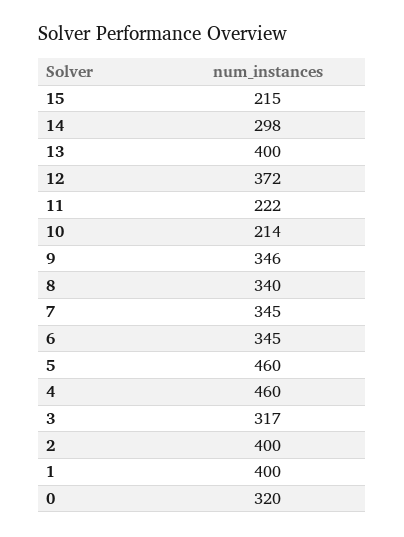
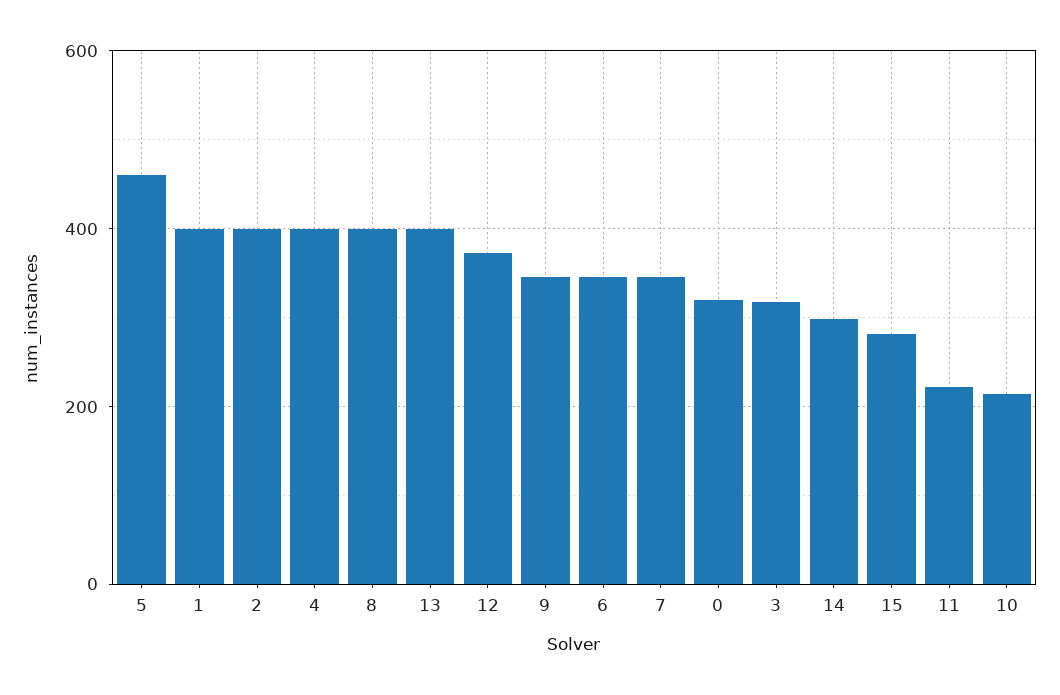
15: 215 -> 280
8: 340 -> 400
4: 460 -> 400

